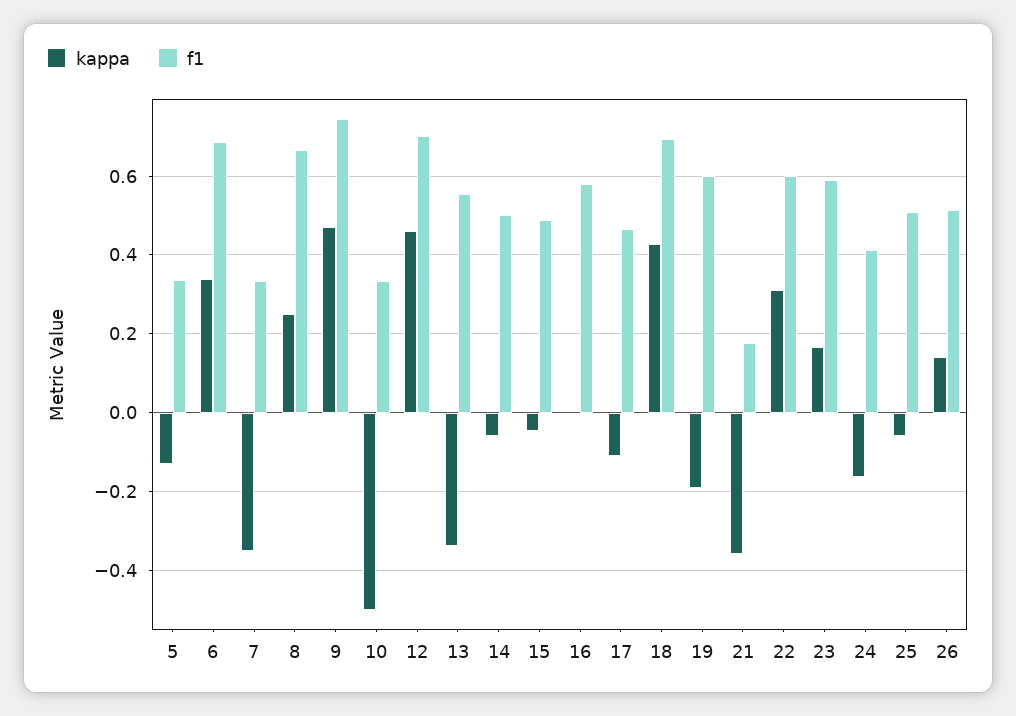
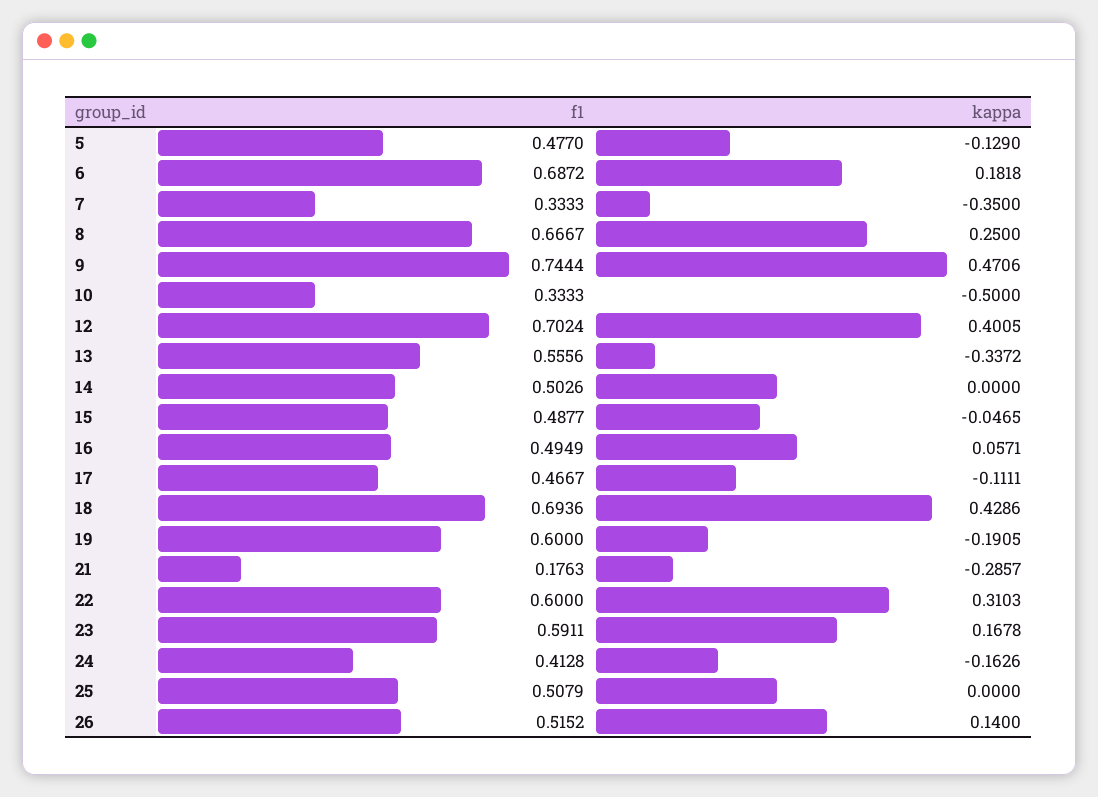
f1, 5: 0.34 -> 0.477
kappa, 6: 0.34 -> 0.1818
kappa, 12: 0.46 -> 0.4005
kappa, 14: -0.06 -> 0
kappa, 16: 0 -> 0.0571
f1, 16: 0.58 -> 0.4949
kappa, 21: -0.36 -> -0.2857
kappa, 25: -0.06 -> 0

